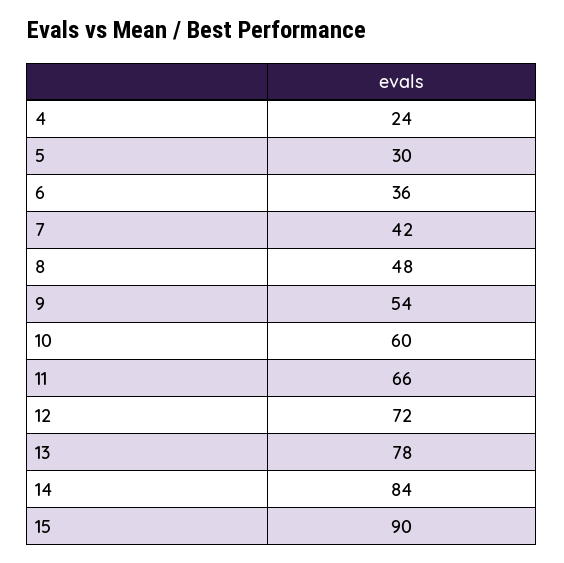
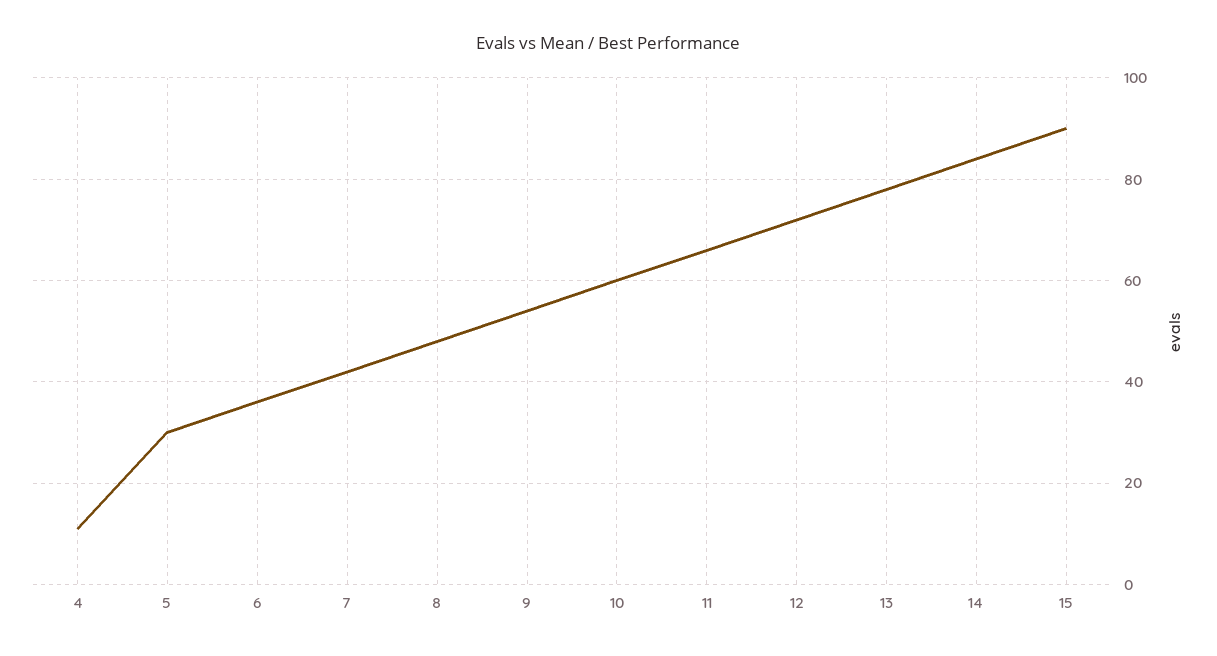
4: 24 -> 10

